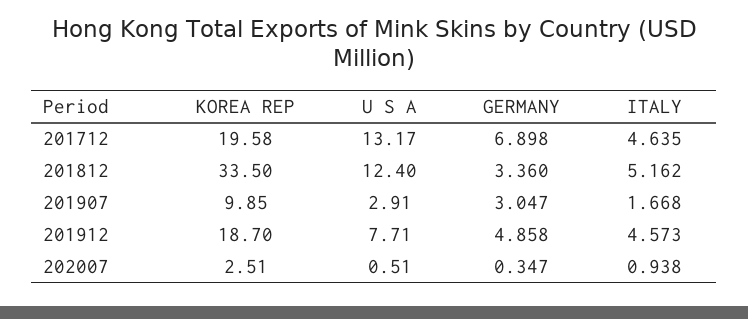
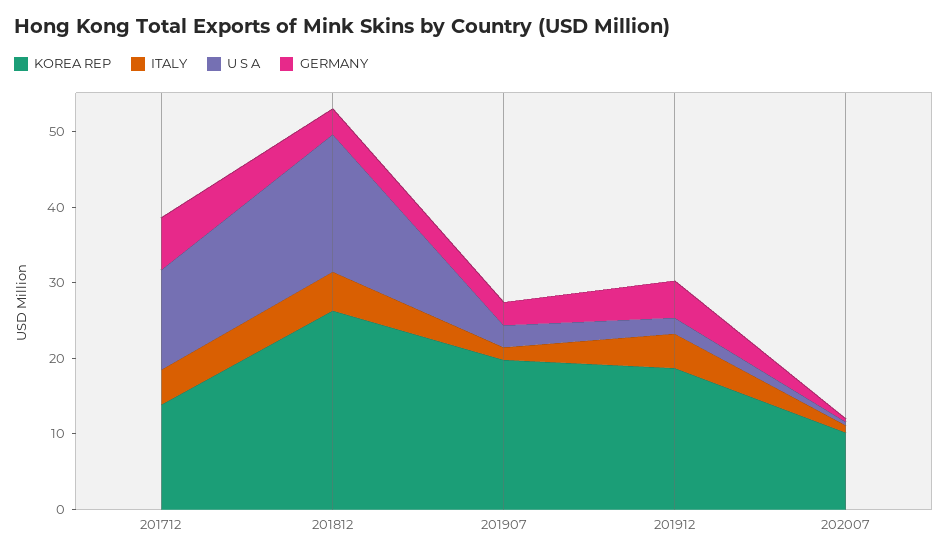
KOREA REP, 201712: 19.58 -> 14
KOREA REP, 201812: 33.5 -> 26
U S A, 201812: 12.4 -> 18
KOREA REP, 201907: 9.85 -> 20
U S A, 201912: 7.71 -> 2
KOREA REP, 202007: 2.51 -> 10

